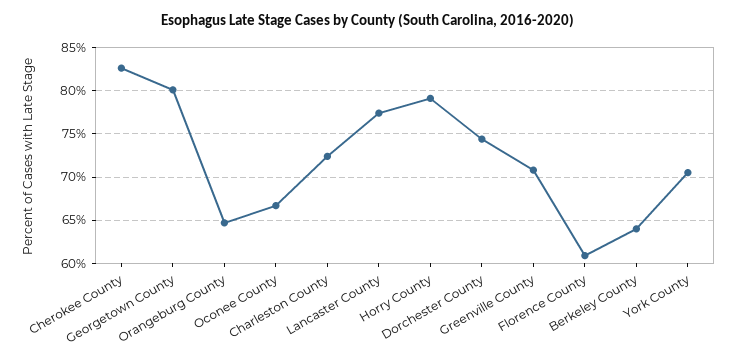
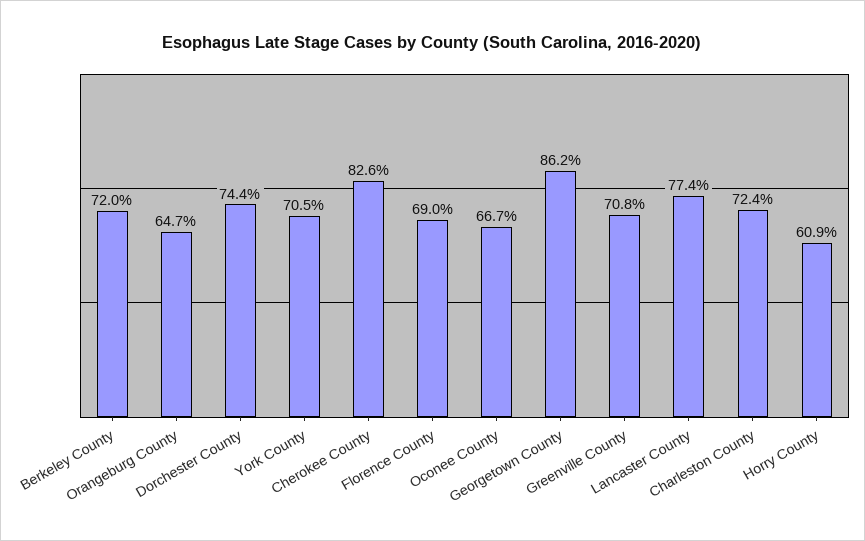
Georgetown County: 80 -> 86.2
Horry County: 79 -> 60.9
Florence County: 61 -> 69
Berkeley County: 64 -> 72

